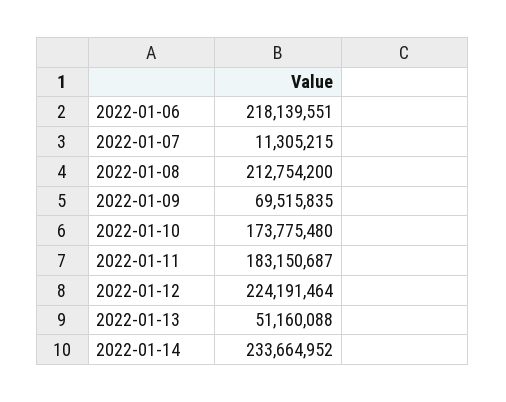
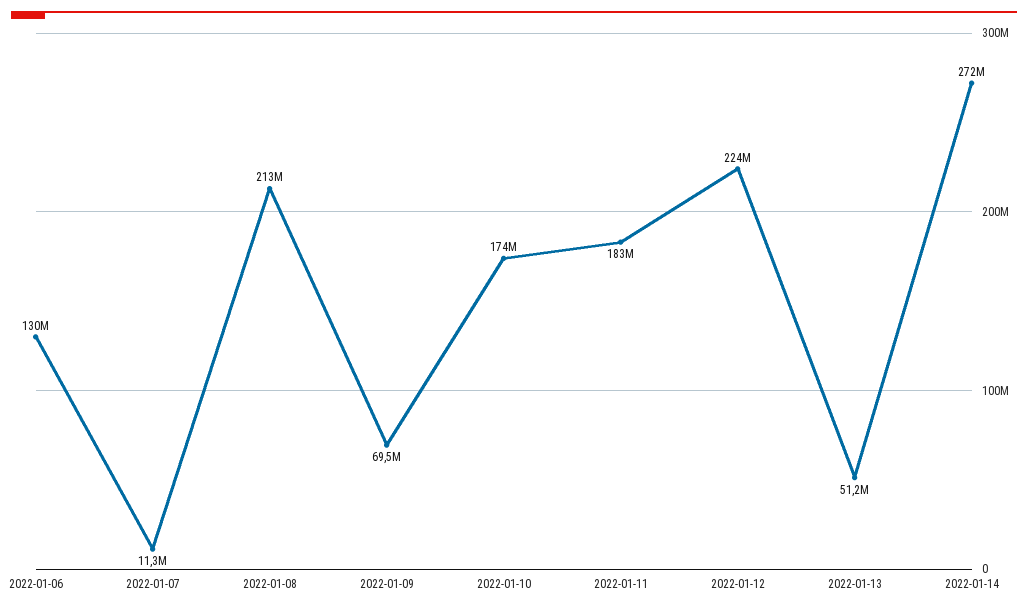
2022-01-06: 218139551 -> 130000000
2022-01-14: 233664952 -> 272000000

